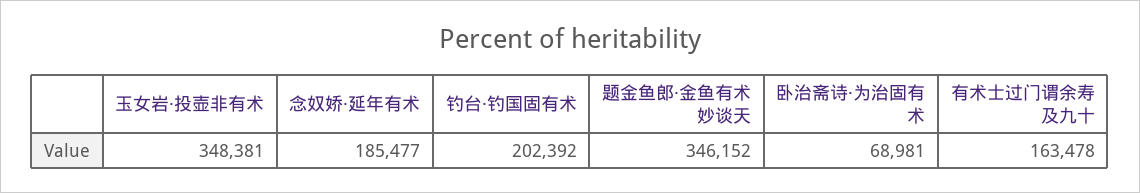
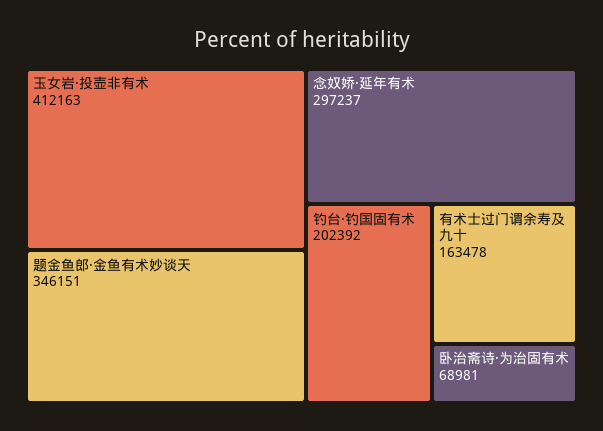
玉女岩·投壶非有术: 348381 -> 412163
念奴娇·延年有术: 185477 -> 297237
题金鱼郎·金鱼有术妙谈天: 346152 -> 346151

